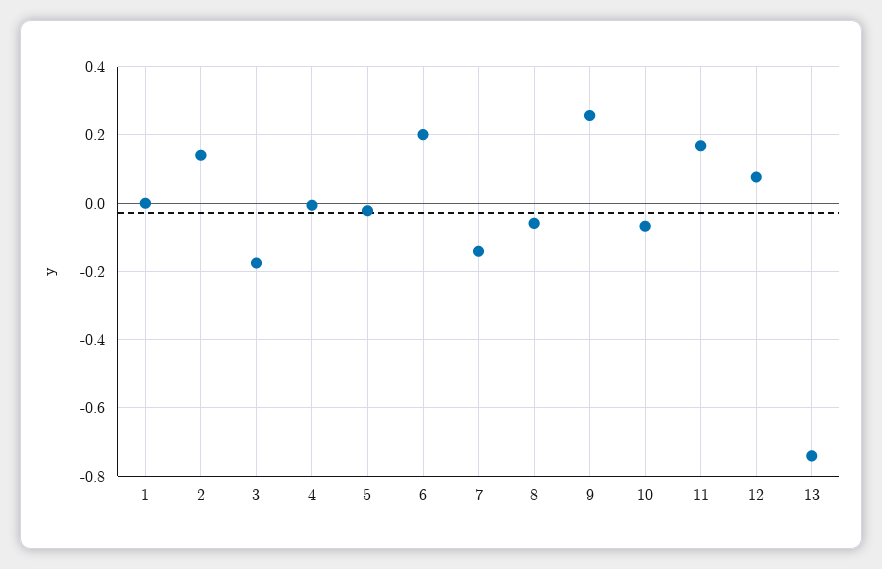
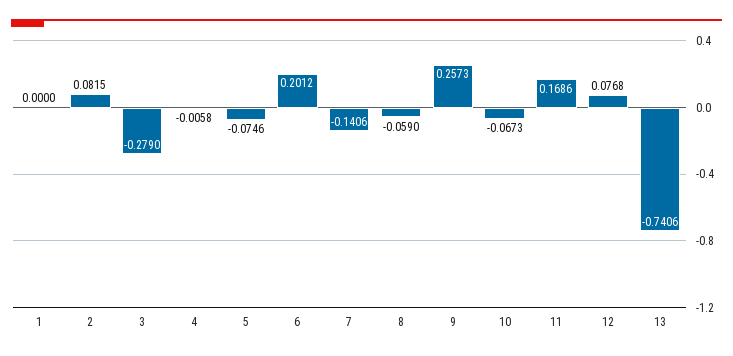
2: 0.14 -> 0.0815
3: -0.18 -> -0.279
5: -0.02 -> -0.0746

